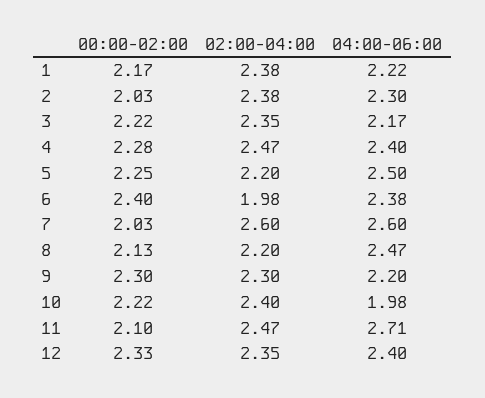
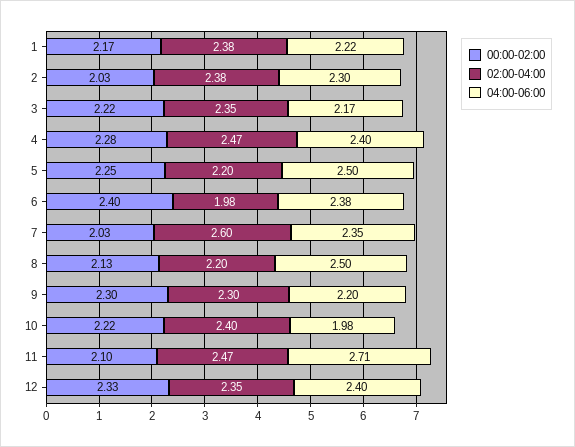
04:00-06:00, 7: 2.6 -> 2.35
04:00-06:00, 8: 2.47 -> 2.5

